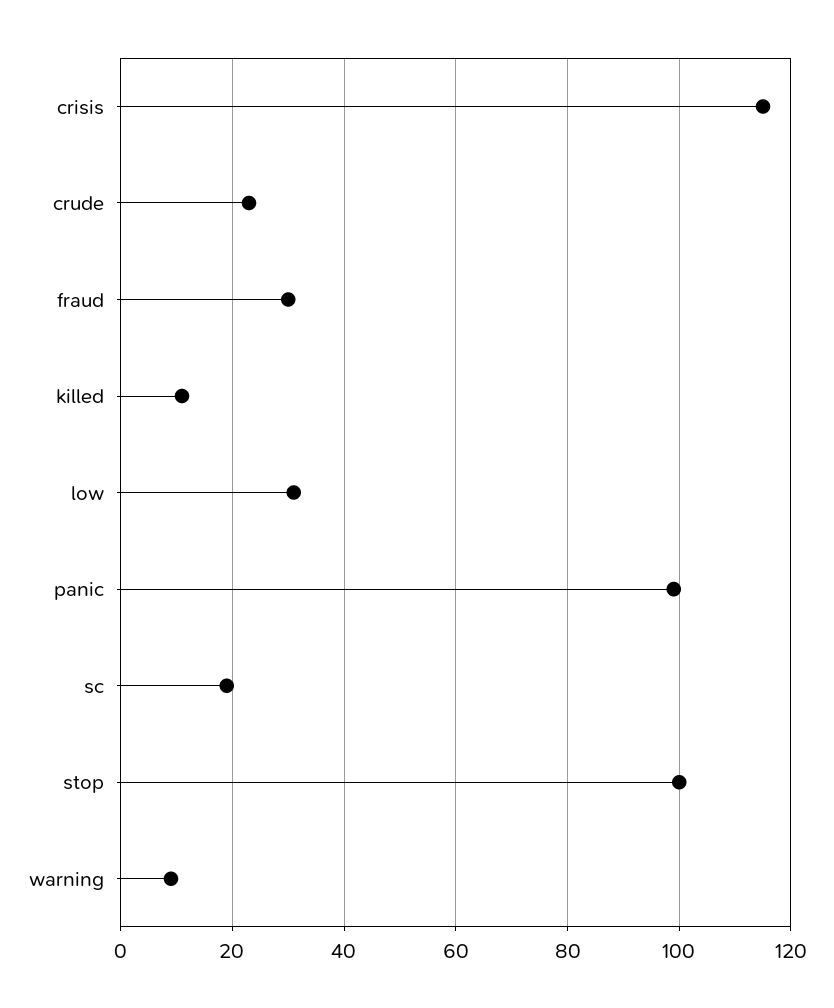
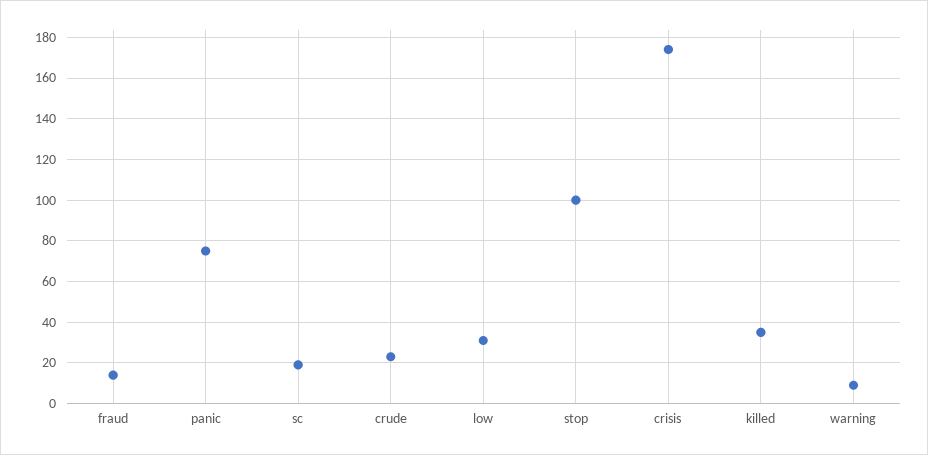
crisis: 115 -> 175
fraud: 30 -> 15
killed: 10 -> 35
panic: 100 -> 75

